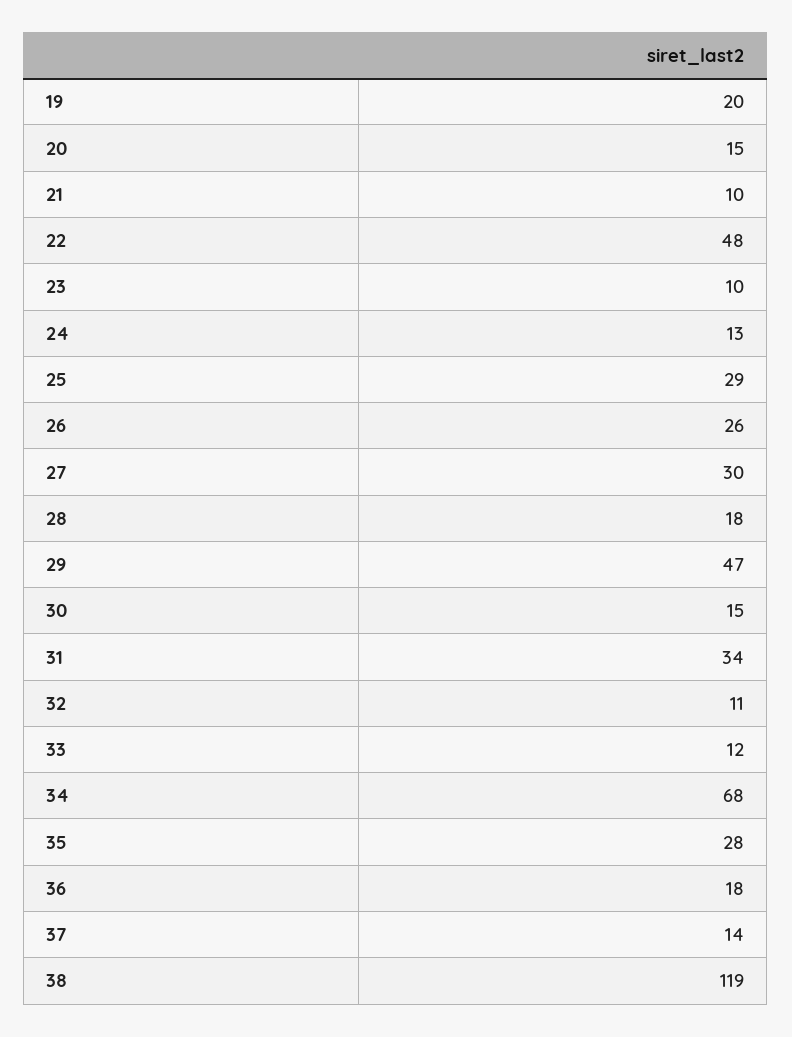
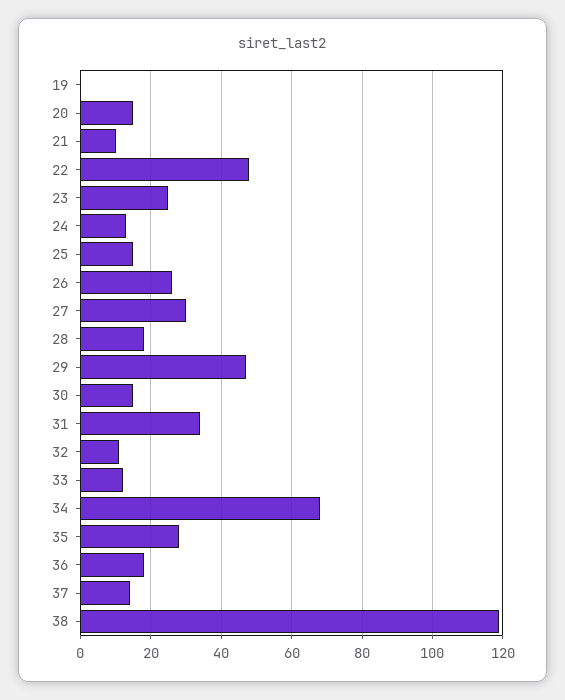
19: 20 -> 0
23: 10 -> 25
25: 29 -> 15

